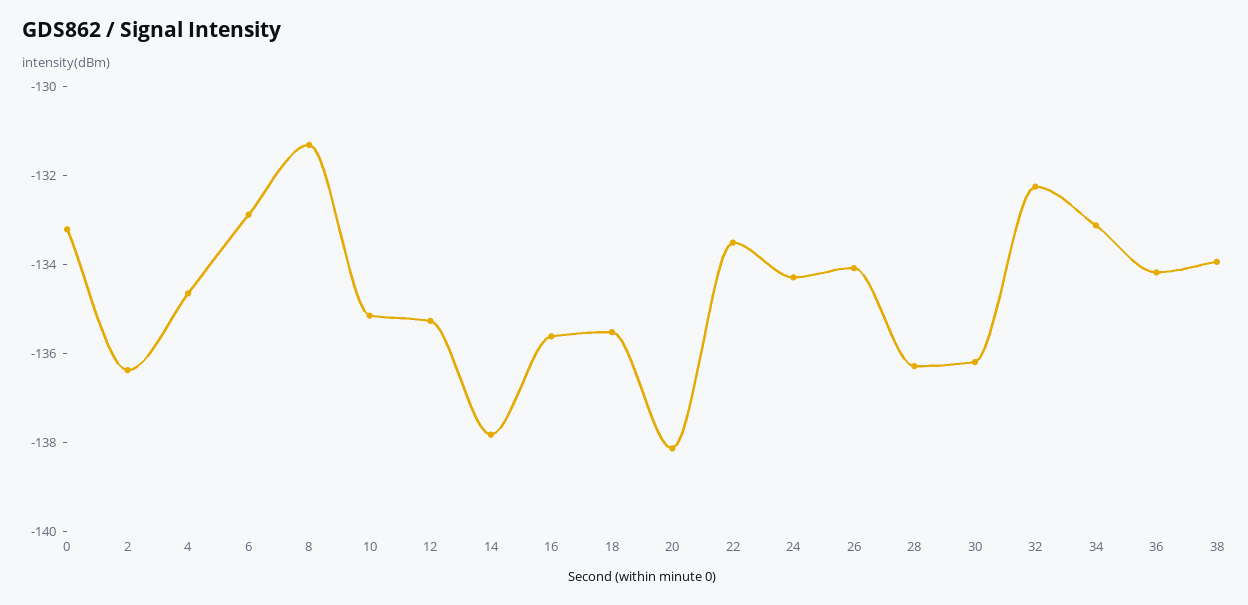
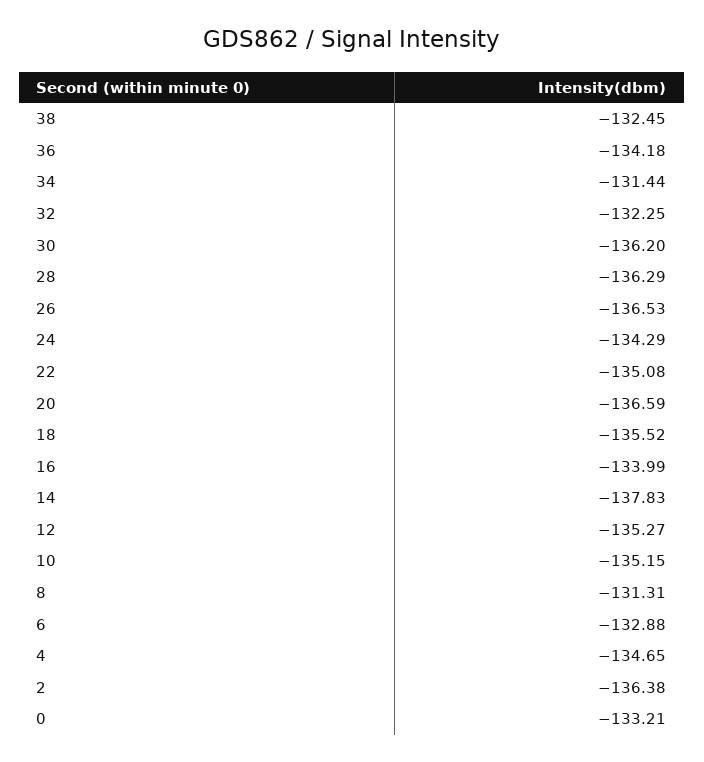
16: -135.5 -> -133.99
20: -138 -> -136.59
22: -133.5 -> -135.08
26: -134 -> -136.53
34: -133 -> -131.44
38: -134 -> -132.45

